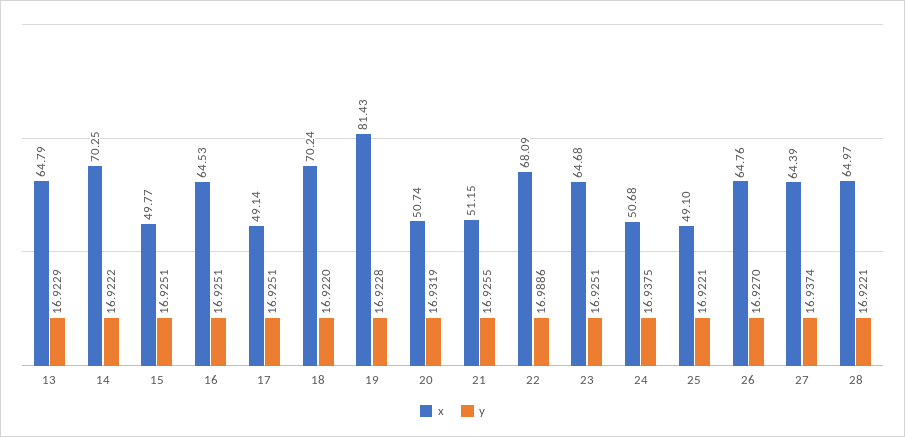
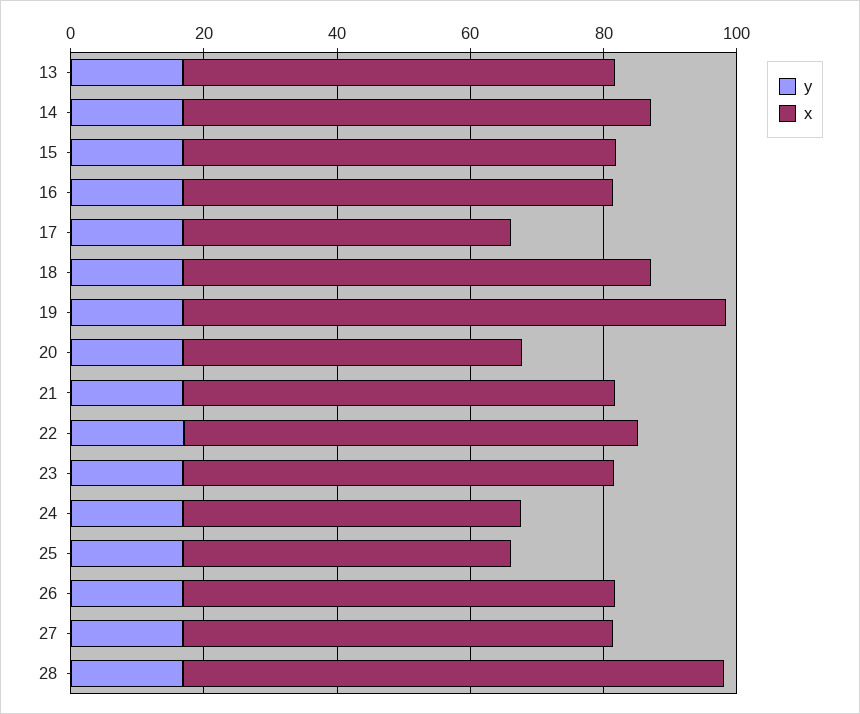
x, 15: 49.77 -> 65
x, 21: 51.15 -> 65
x, 28: 64.97 -> 80

